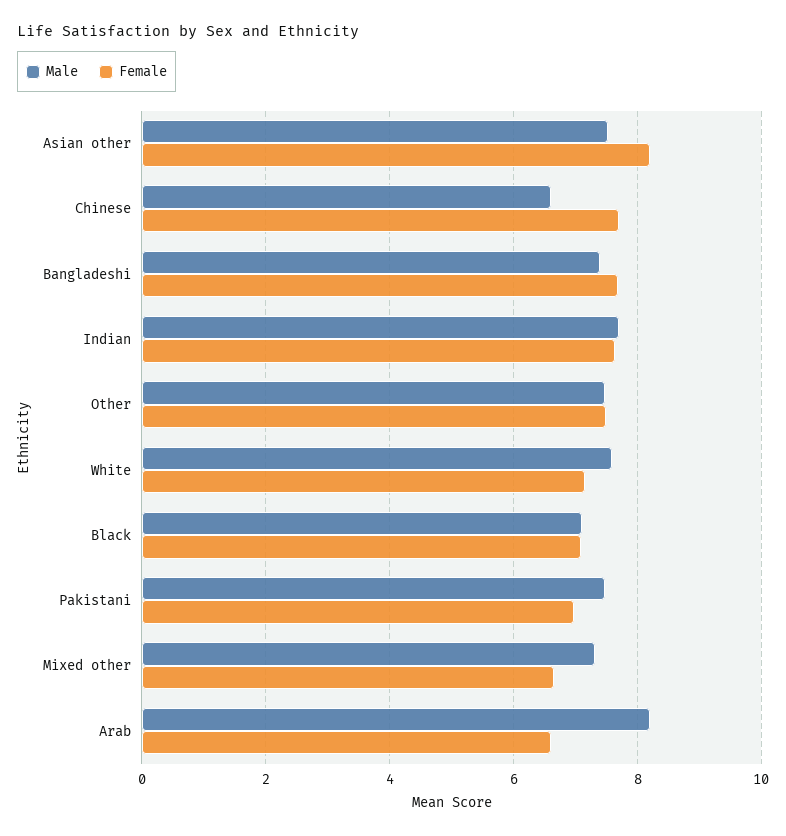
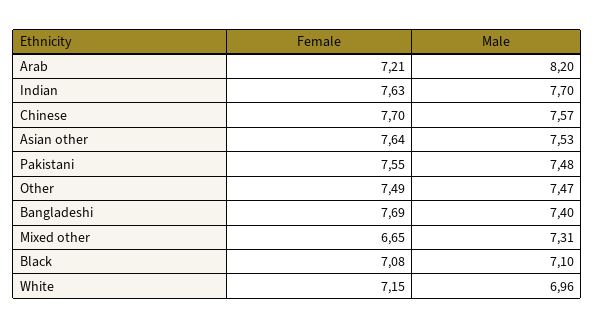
Female, Asian other: 8.2 -> 7.64
Male, Chinese: 6.6 -> 7.57
Male, White: 7.6 -> 6.96
Female, Pakistani: 7 -> 7.55
Female, Arab: 6.6 -> 7.21

